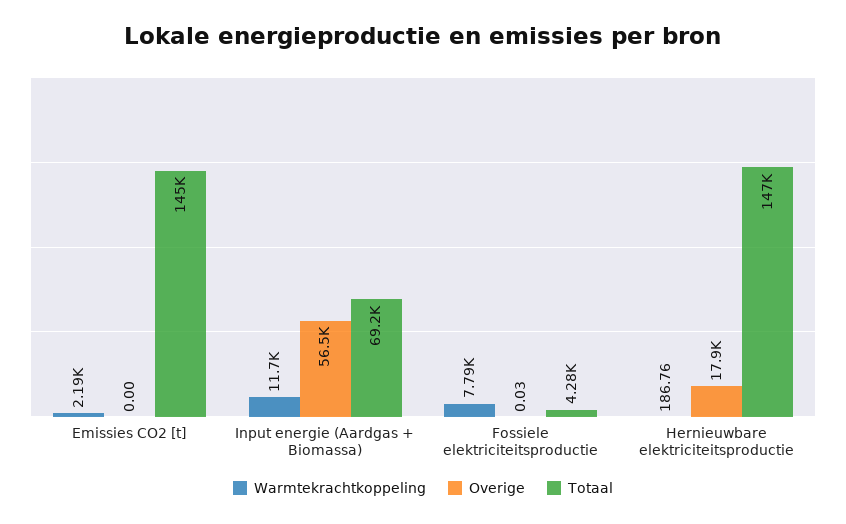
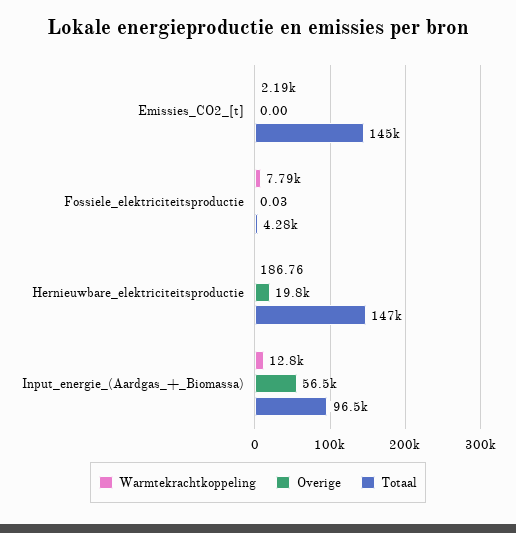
Warmtekrachtkoppeling, Input energie (Aardgas + Biomassa): 11700 -> 12800
Totaal, Input energie (Aardgas + Biomassa): 69200 -> 96500
Overige, Hernieuwbare elektriciteitsproductie: 17900 -> 19800

